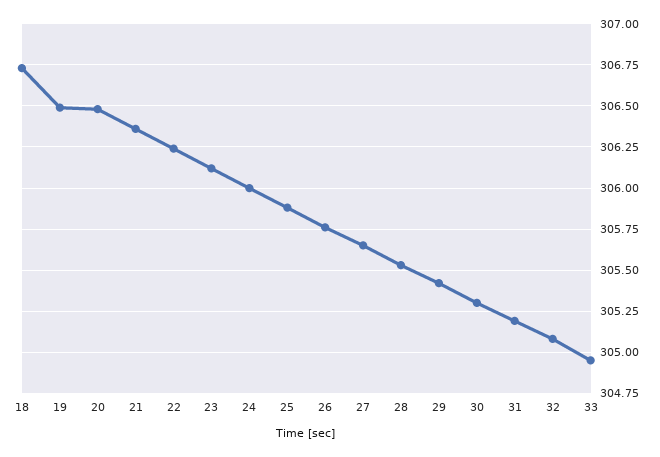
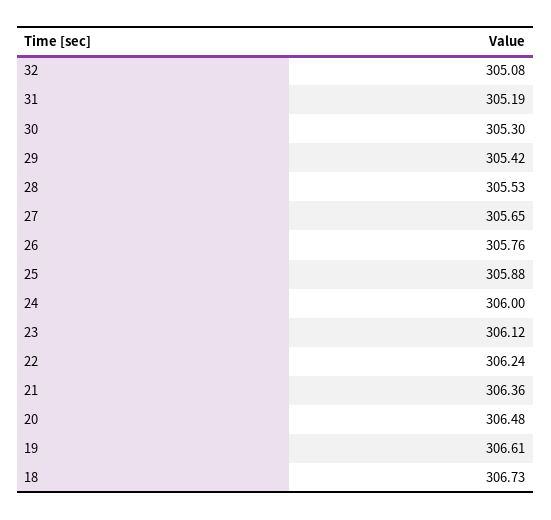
19: 306.5 -> 306.61
33: 304.95 -> none

